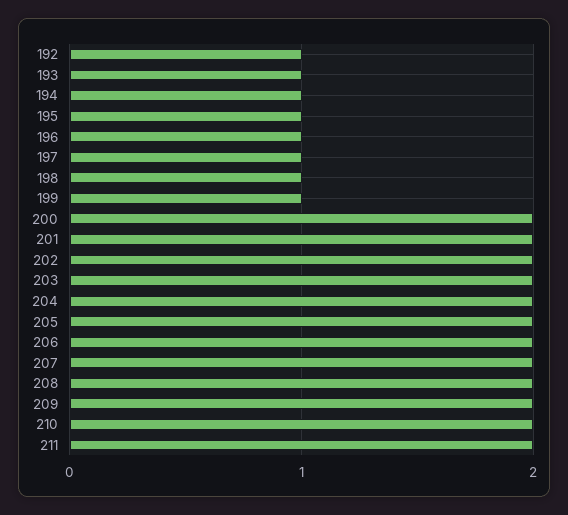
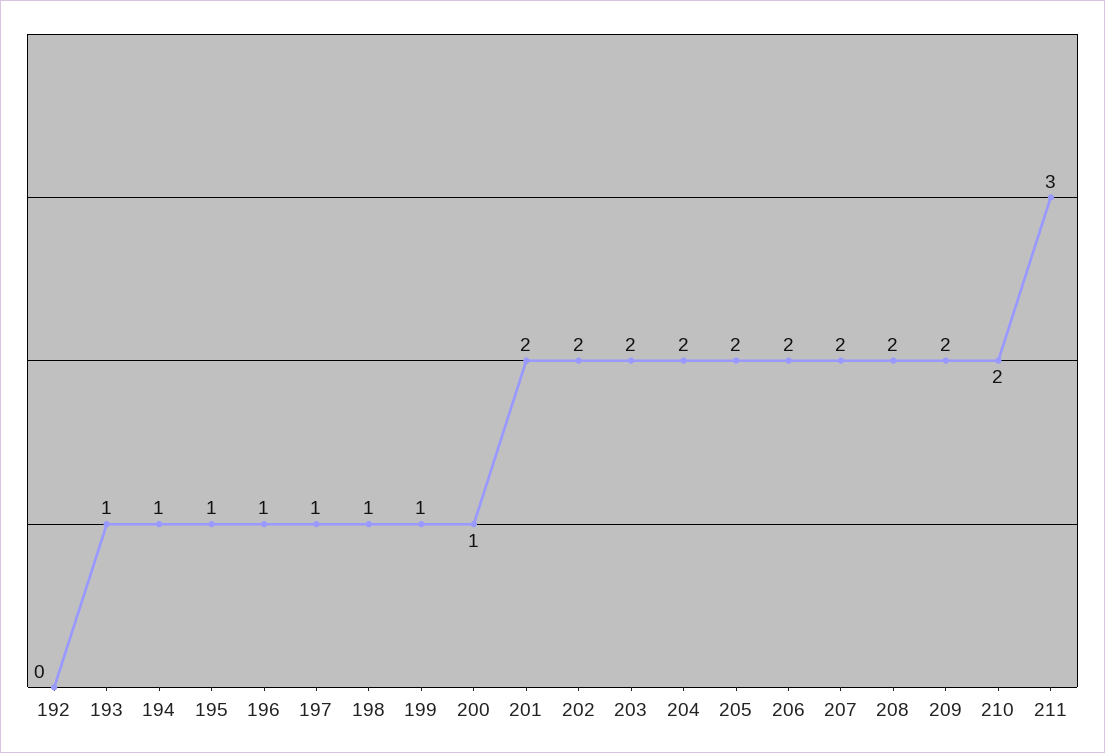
192: 1 -> 0
200: 2 -> 1
211: 2 -> 3

